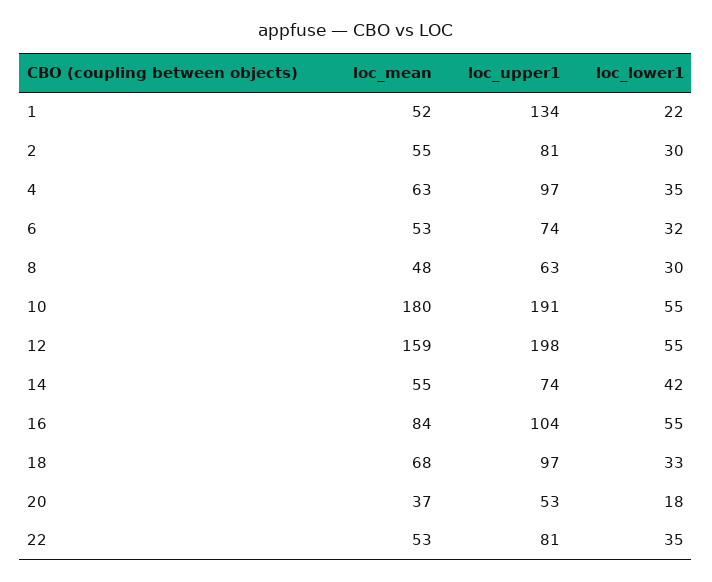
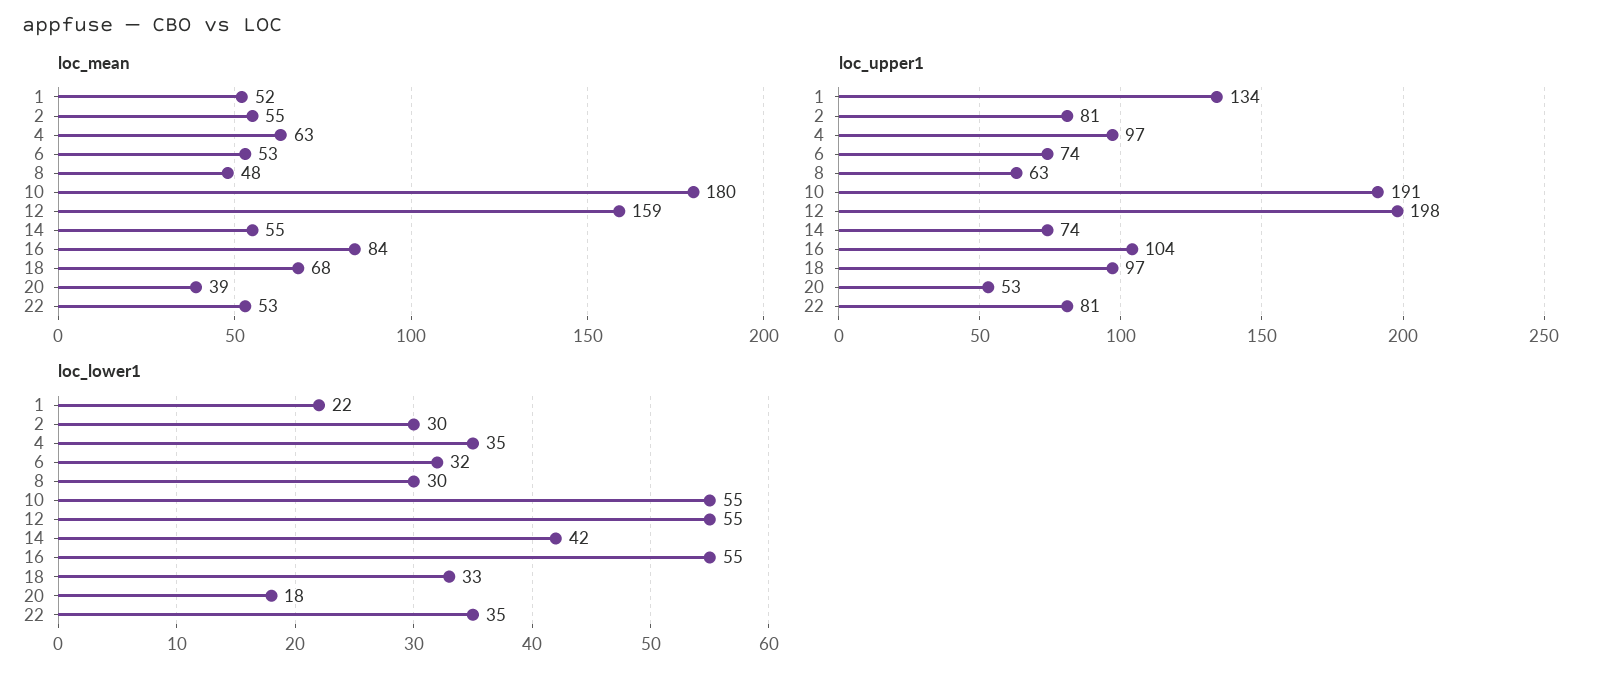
loc_mean, 20: 37 -> 39

